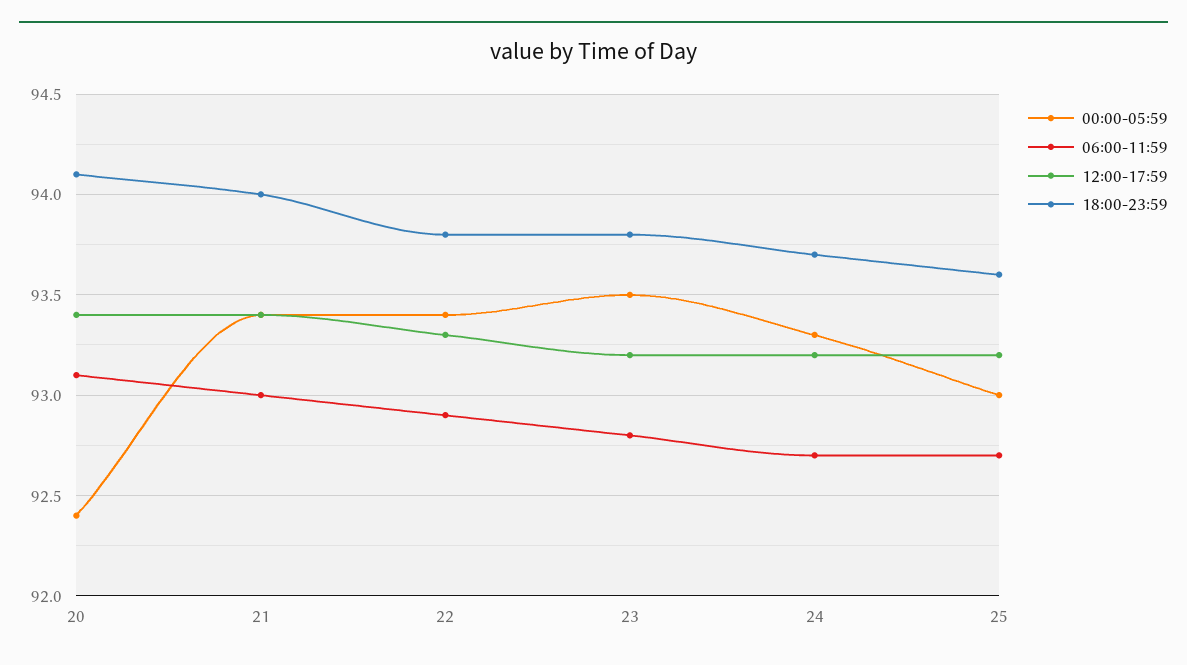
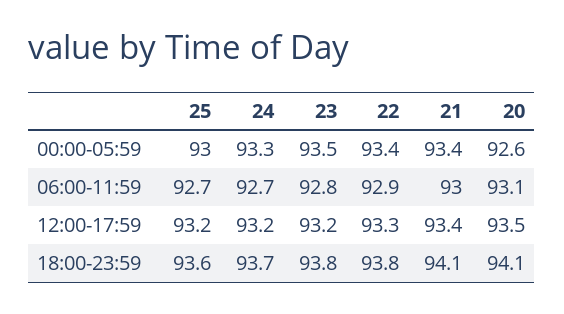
00:00-05:59, 20: 92.4 -> 92.6
12:00-17:59, 20: 93.4 -> 93.5
18:00-23:59, 21: 94 -> 94.1

